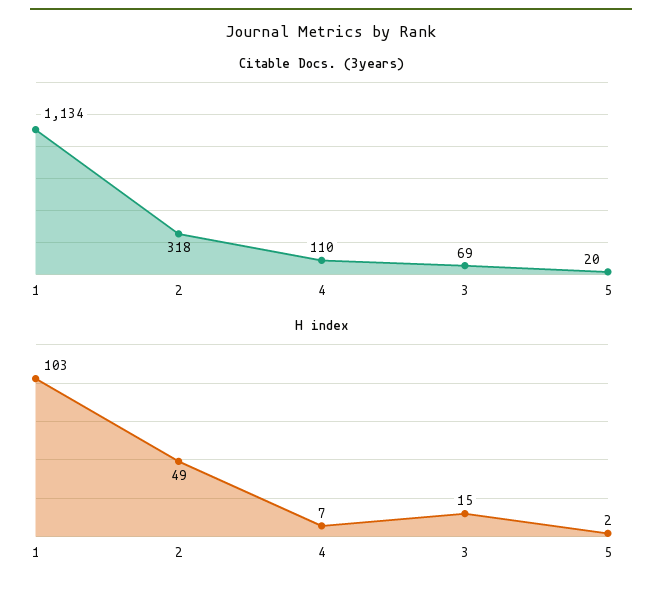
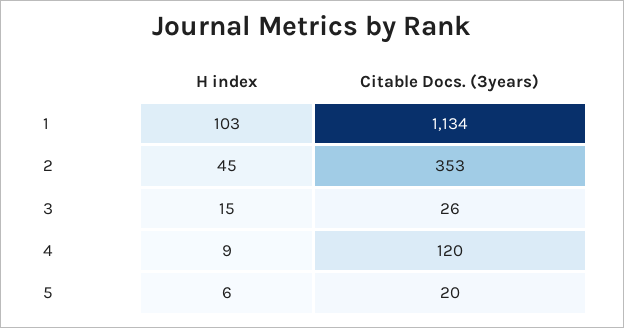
Citable Docs. (3years), 2: 318 -> 353
Citable Docs. (3years), 4: 110 -> 120
Citable Docs. (3years), 3: 69 -> 26
H index, 2: 49 -> 45
H index, 4: 7 -> 9
H index, 5: 2 -> 6

